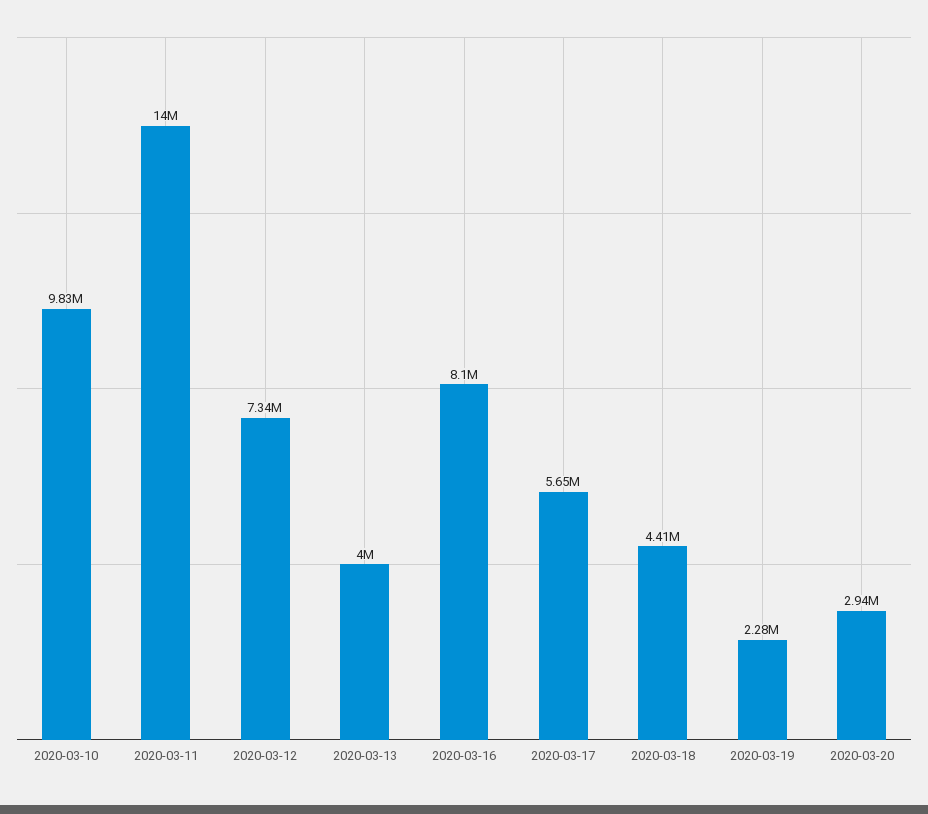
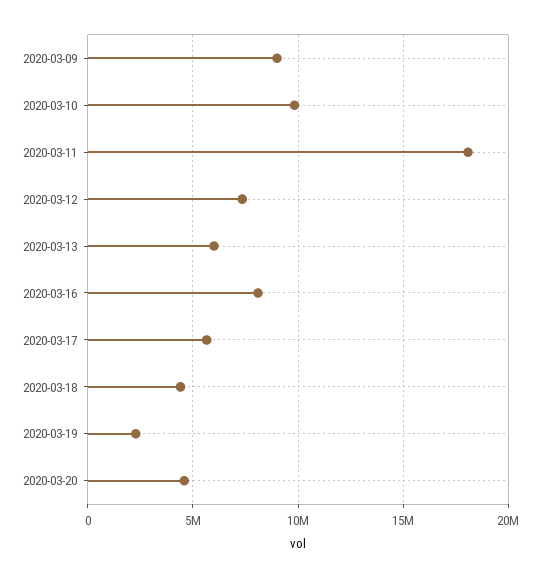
2020-03-11: 14000000 -> 18000000
2020-03-13: 4000000 -> 6000000
2020-03-20: 2940000 -> 4500000
2020-03-09: none -> 9000000

